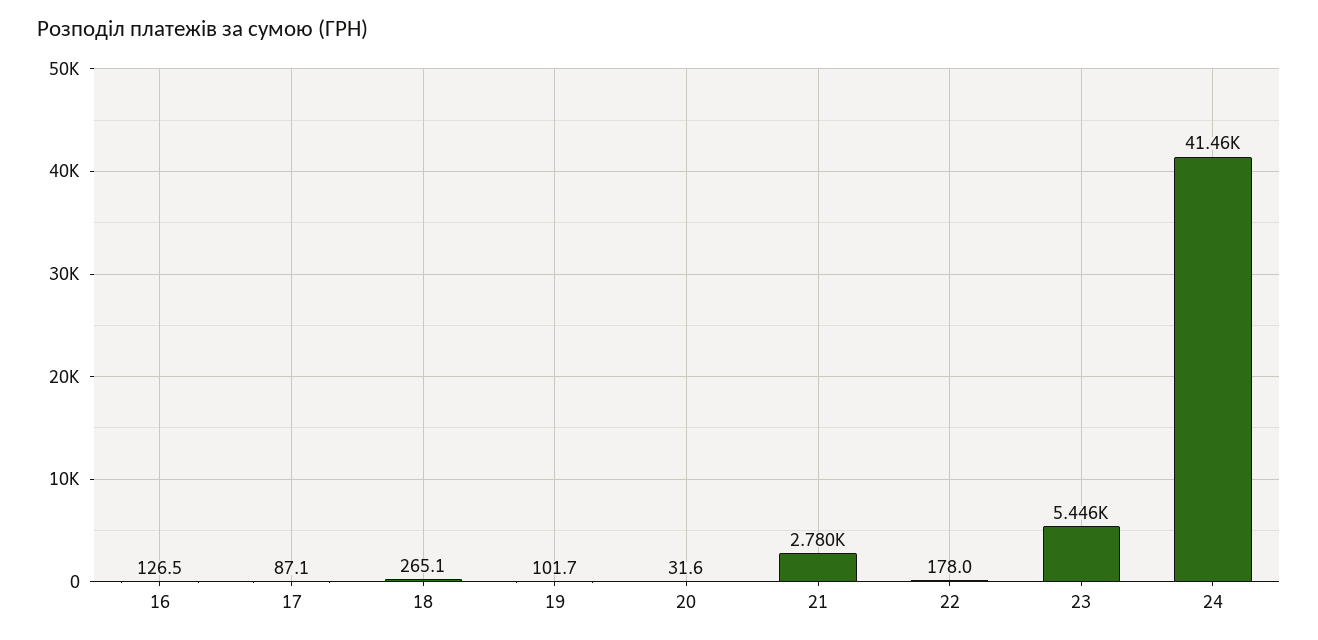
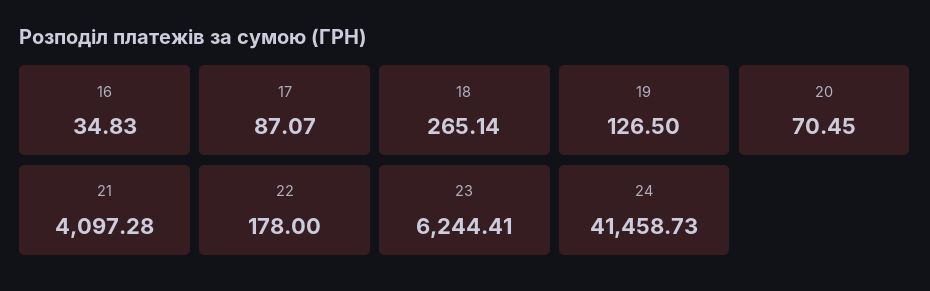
16: 126.5 -> 34.83
19: 101.7 -> 126.5
20: 31.6 -> 70.45
21: 2780 -> 4097.28
23: 5446 -> 6244.41

